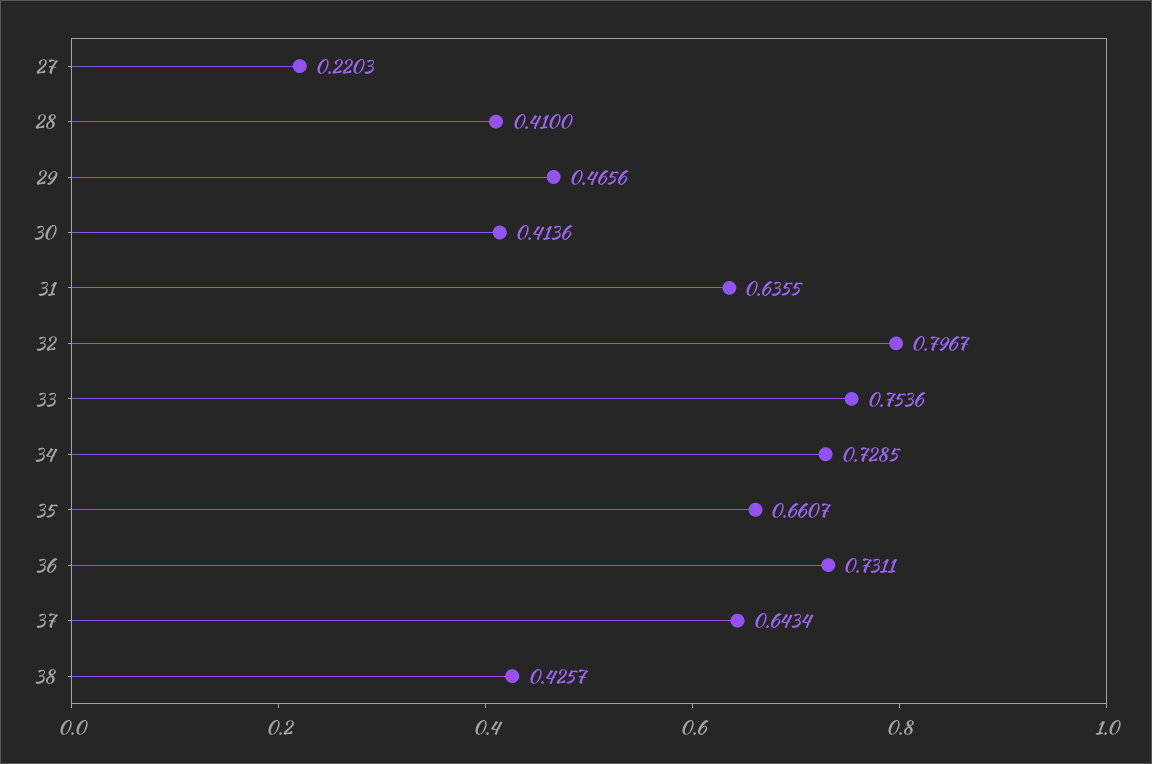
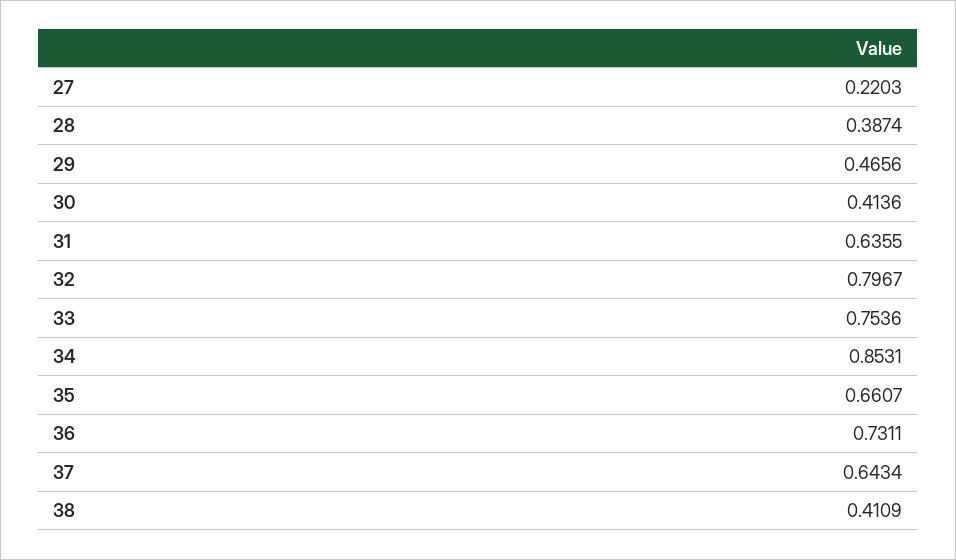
28: 0.41 -> 0.3874
34: 0.7285 -> 0.8531
38: 0.4257 -> 0.4109

